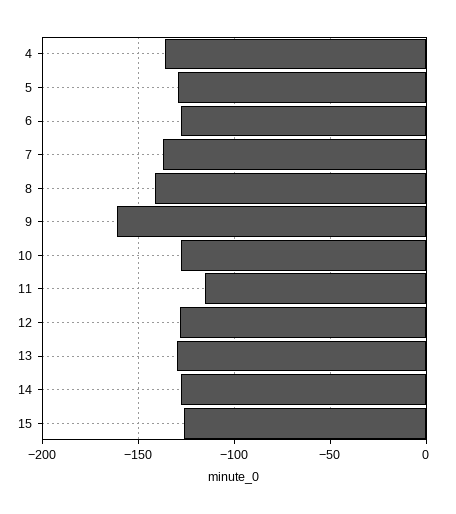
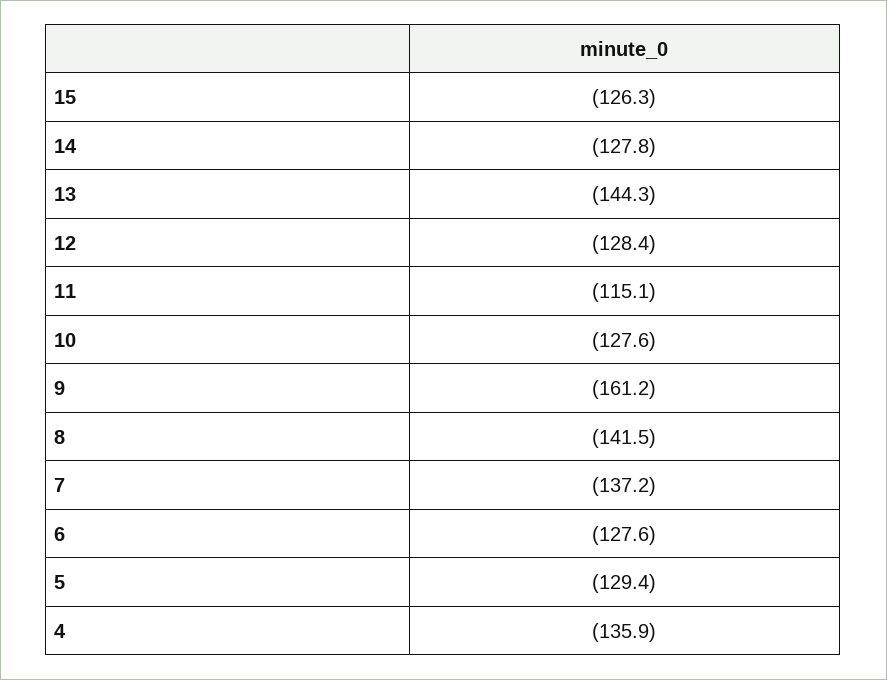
13: -130 -> -144.3

